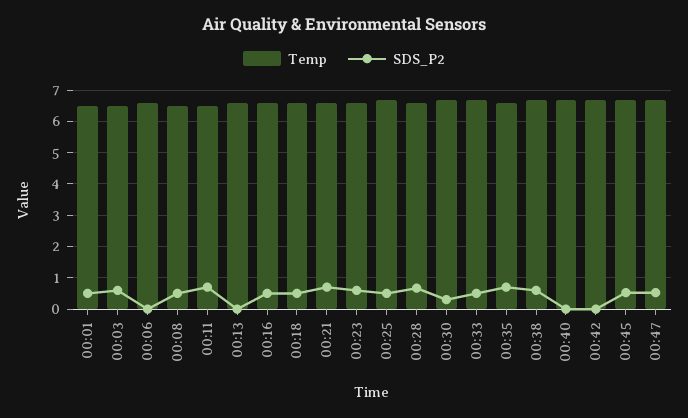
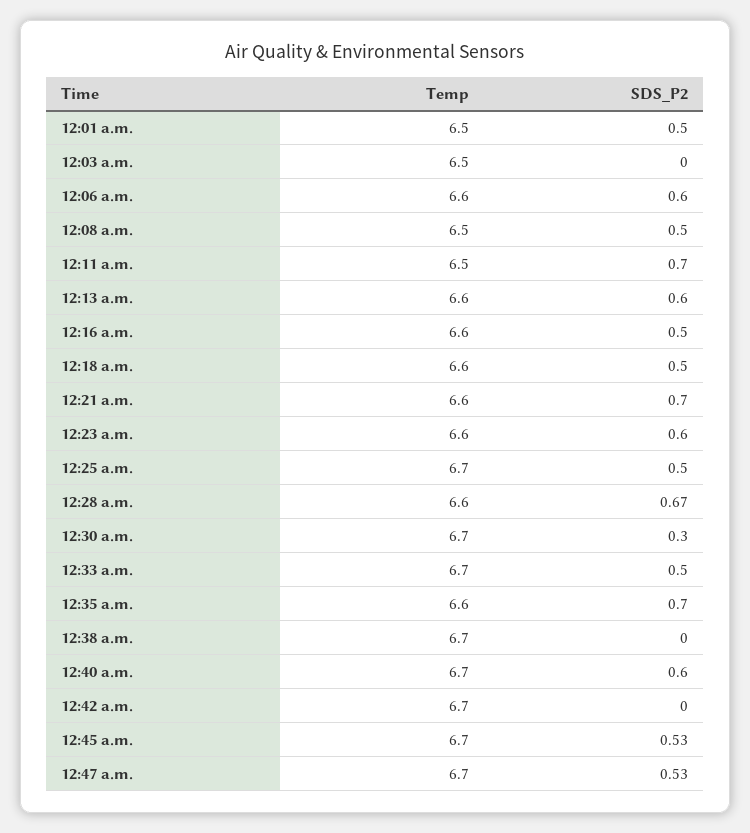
SDS_P2, 00:03: 0.6 -> 0
SDS_P2, 00:06: 0 -> 0.6
SDS_P2, 00:13: 0 -> 0.6
SDS_P2, 00:38: 0.6 -> 0
SDS_P2, 00:40: 0 -> 0.6

